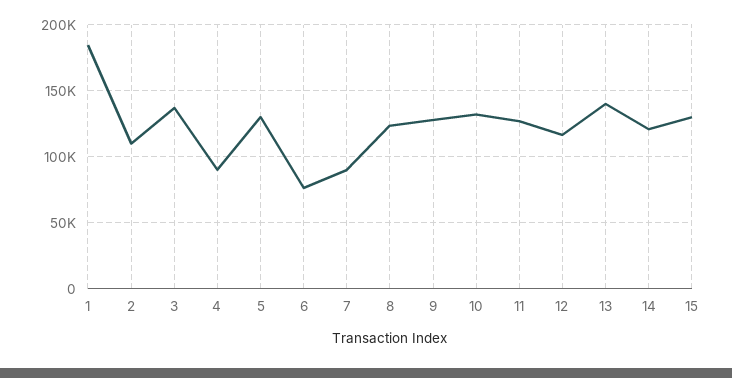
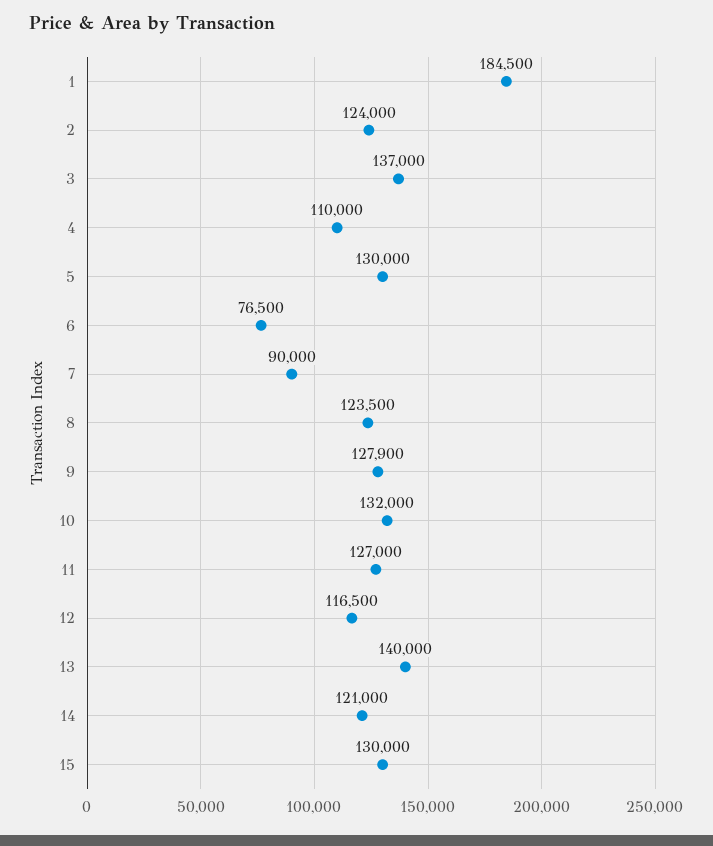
2: 110000 -> 124000
4: 90000 -> 110000

